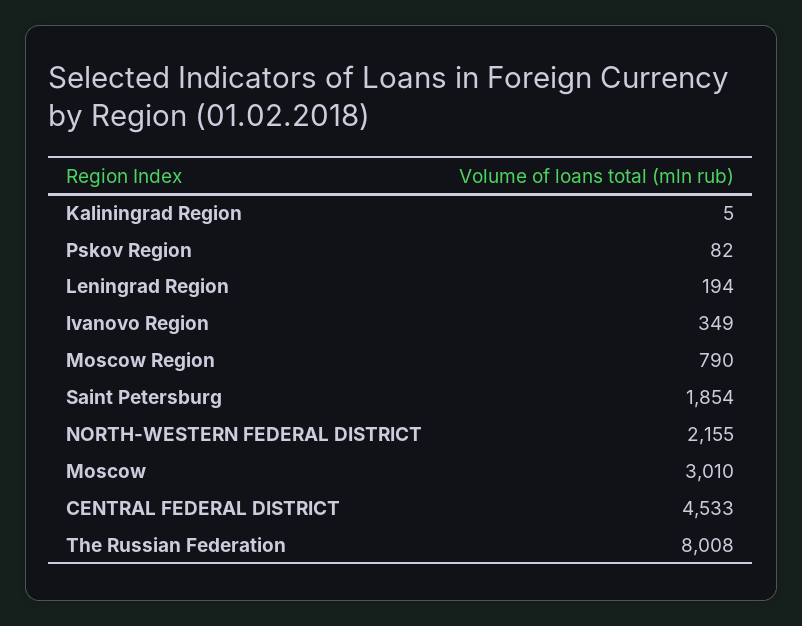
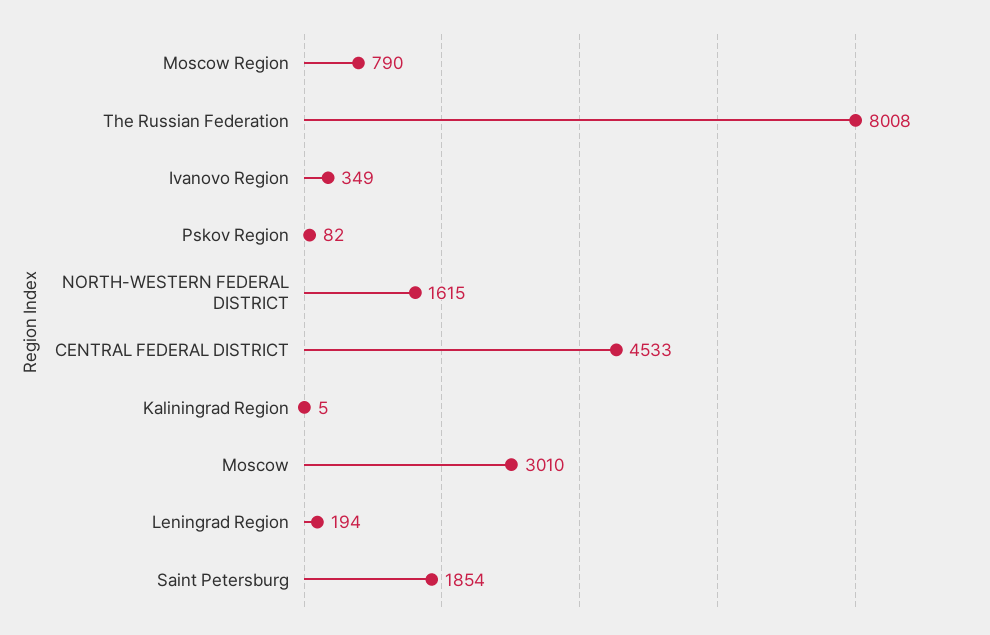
NORTH-WESTERN FEDERAL DISTRICT: 2155 -> 1615

